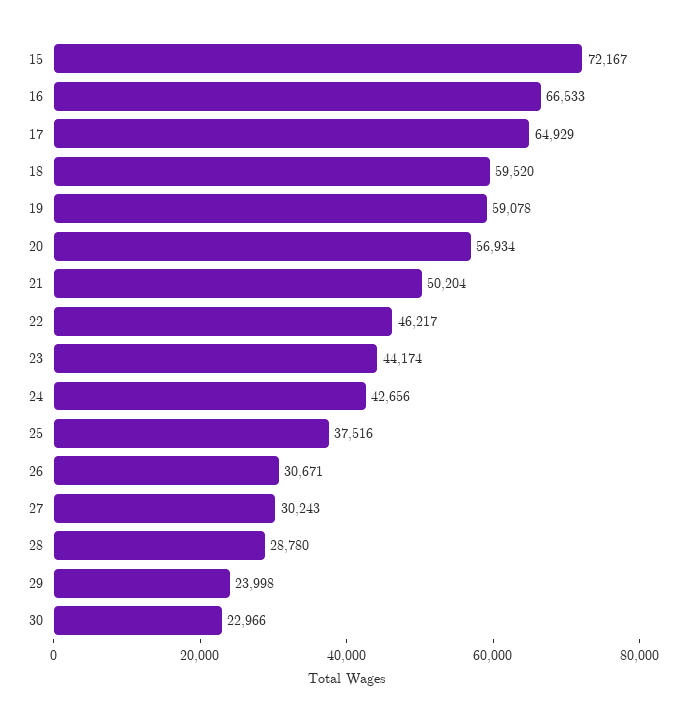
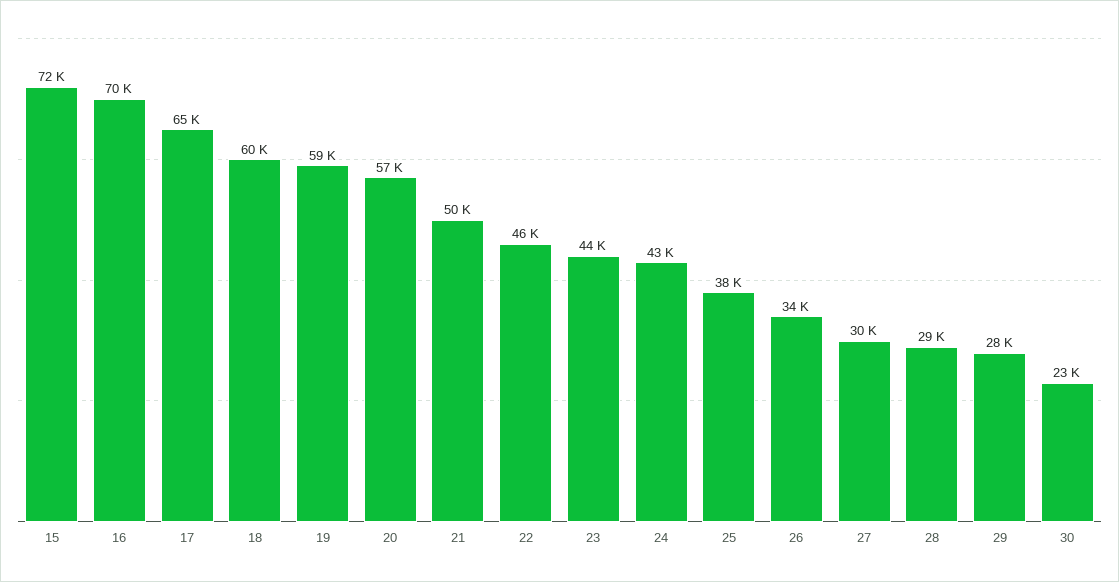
16: 66533 -> 70000
26: 30671 -> 34000
29: 23998 -> 28000

